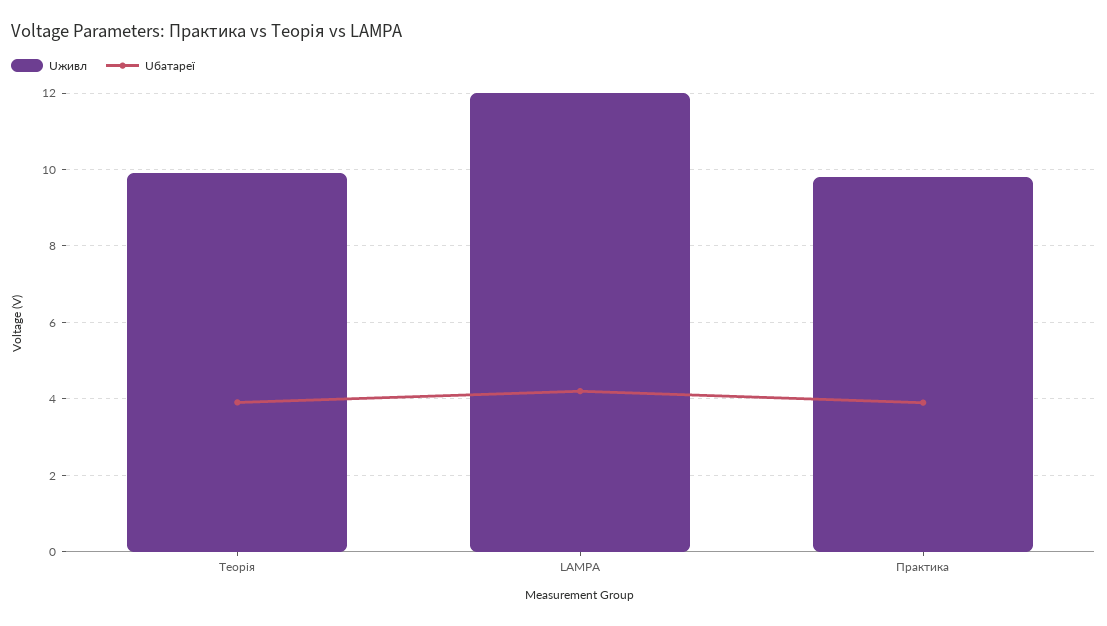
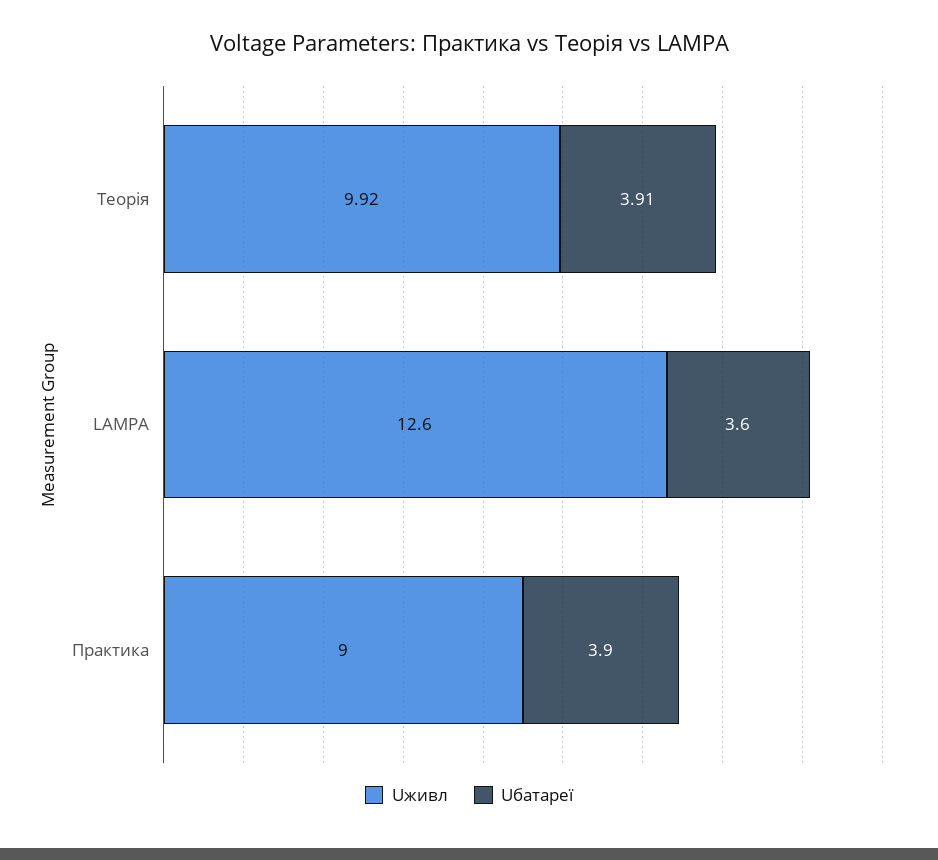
Uживл, LAMPA: 12 -> 12.6
Uбатареї, LAMPA: 4.2 -> 3.6
Uживл, Практика: 9.8 -> 9

